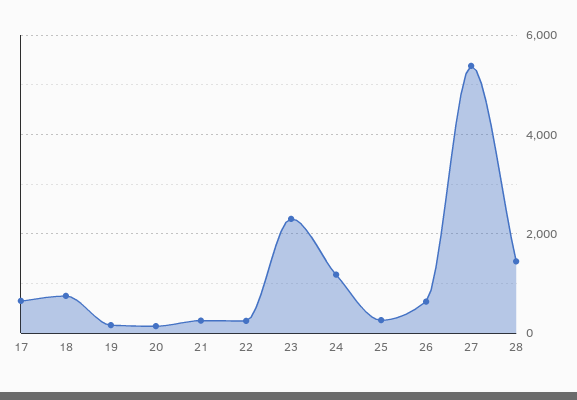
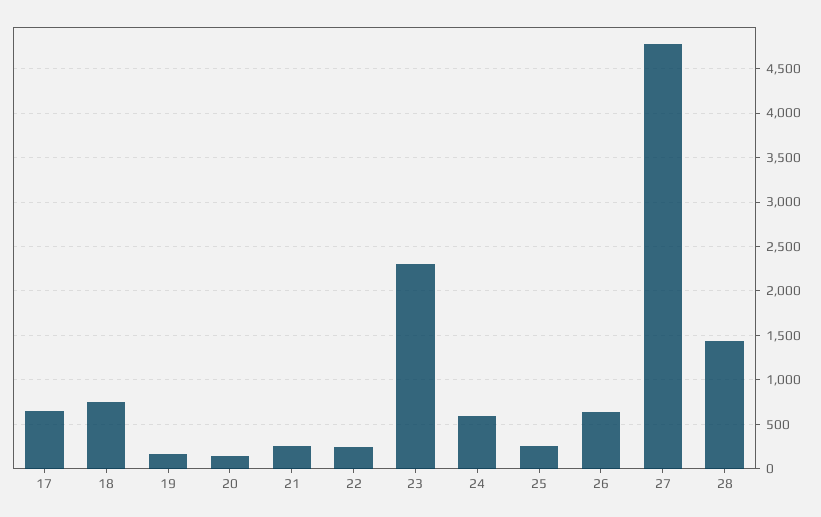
24: 1200 -> 600
27: 5400 -> 4800

